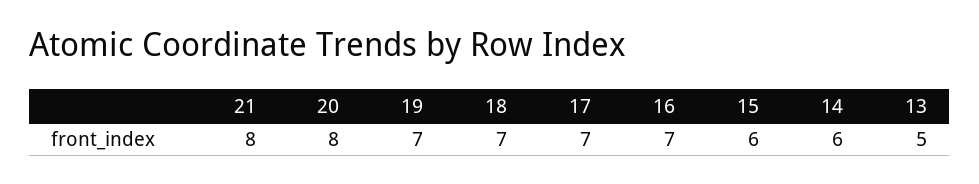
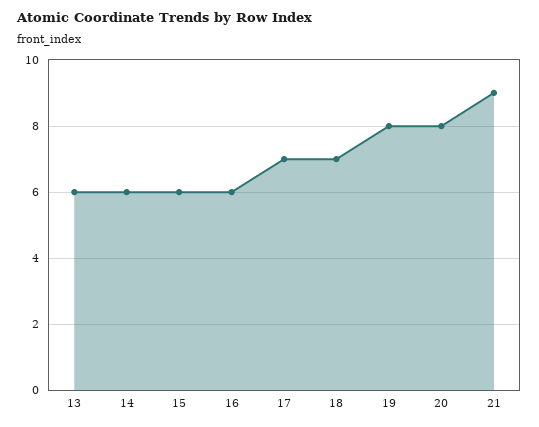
21: 8 -> 9
19: 7 -> 8
16: 7 -> 6
13: 5 -> 6

